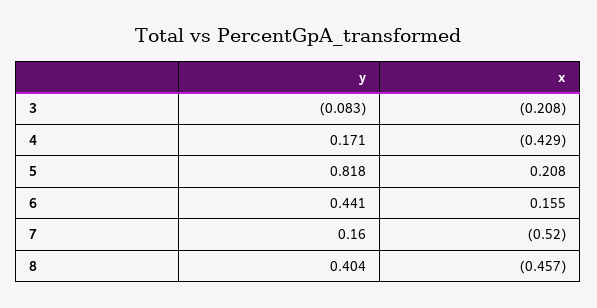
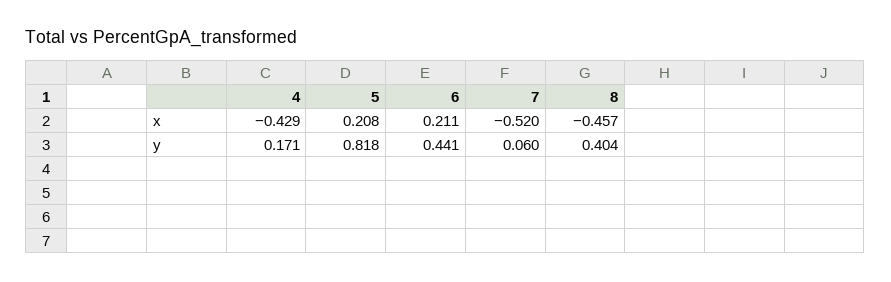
y, 3: -0.083 -> none
x, 3: -0.208 -> none
x, 6: 0.155 -> 0.211
y, 7: 0.16 -> 0.06

